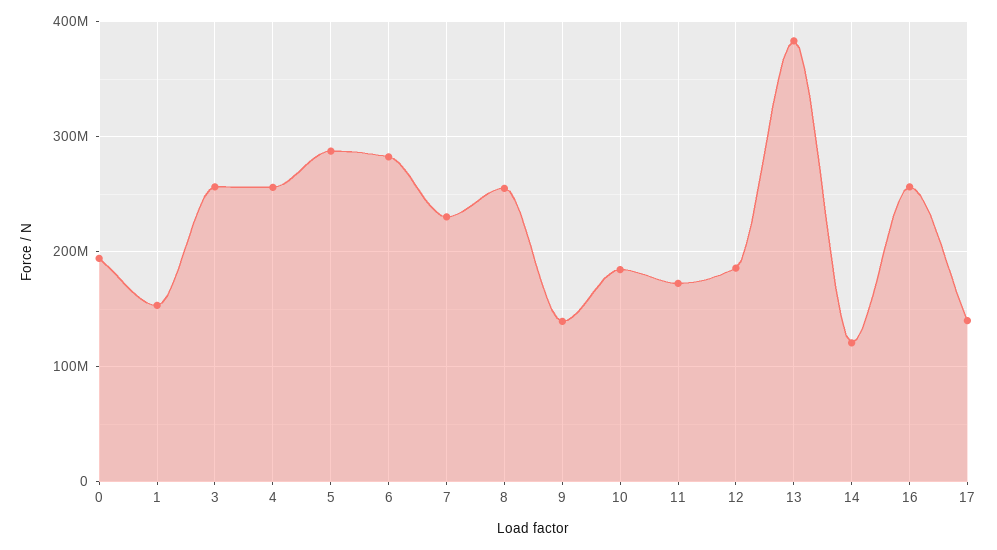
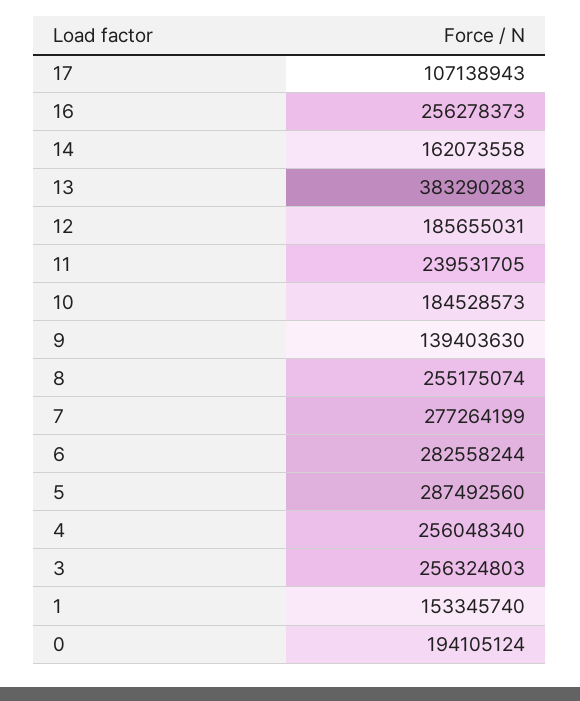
7: 230000000 -> 277264199
11: 170000000 -> 239531705
14: 120000000 -> 162073558
17: 140000000 -> 107138943

